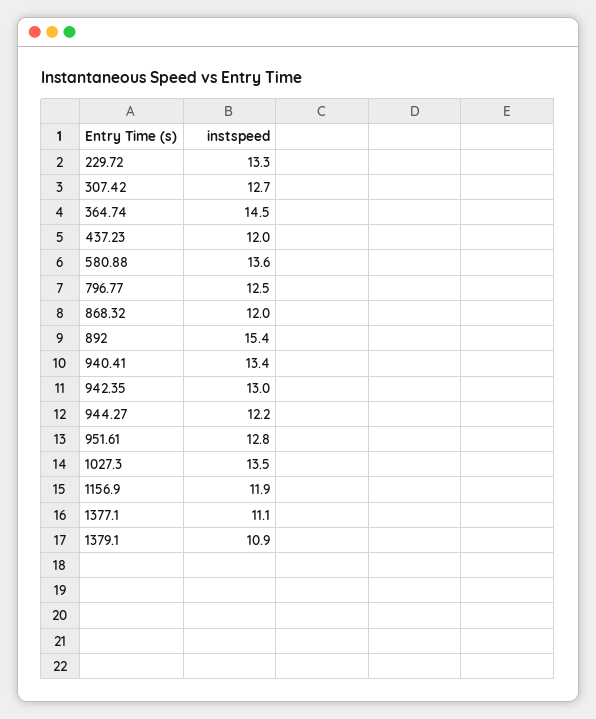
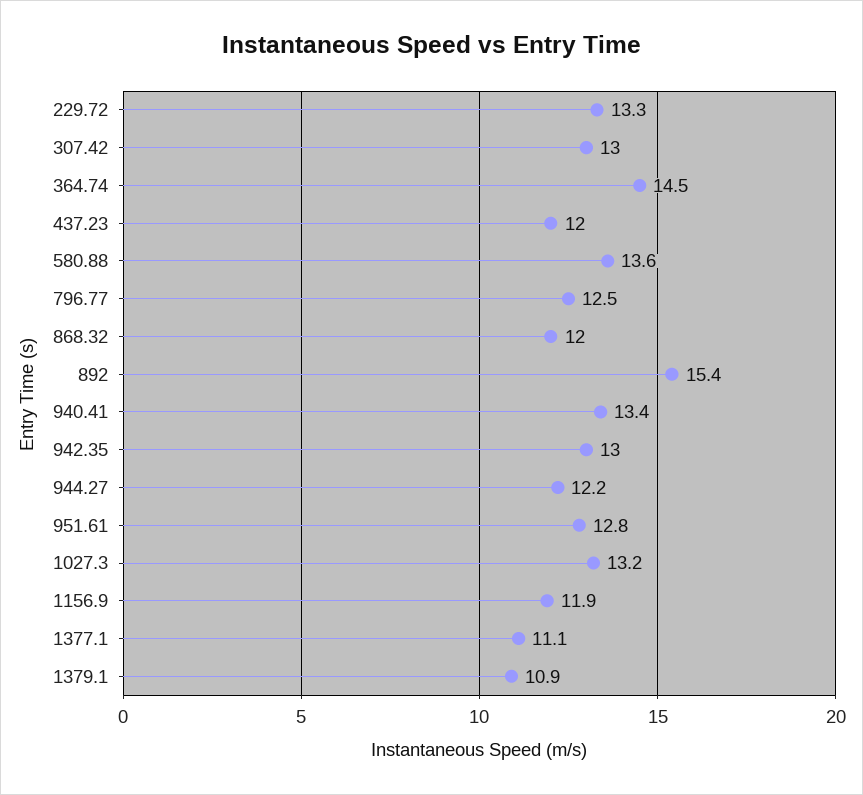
307.42: 12.7 -> 13
1027.3: 13.5 -> 13.2

